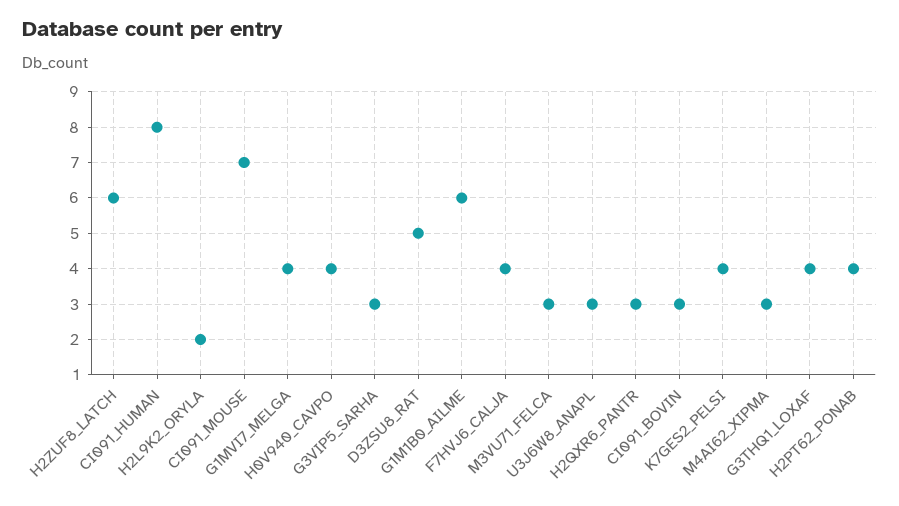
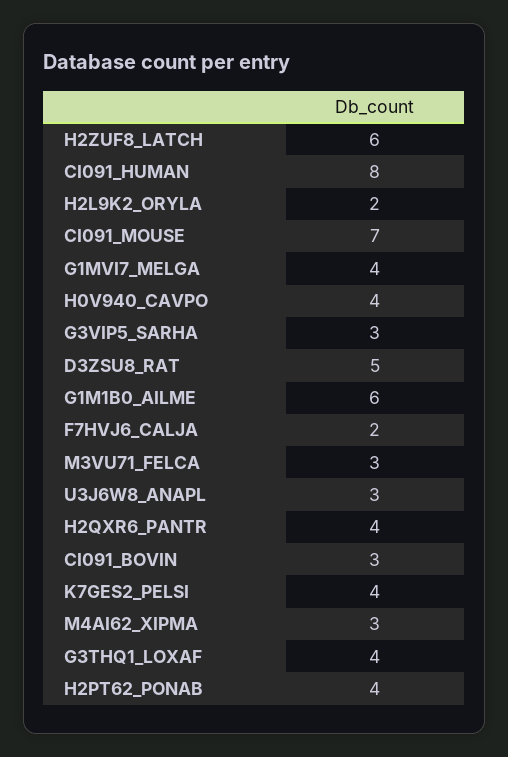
F7HVJ6_CALJA: 4 -> 2
H2QXR6_PANTR: 3 -> 4

